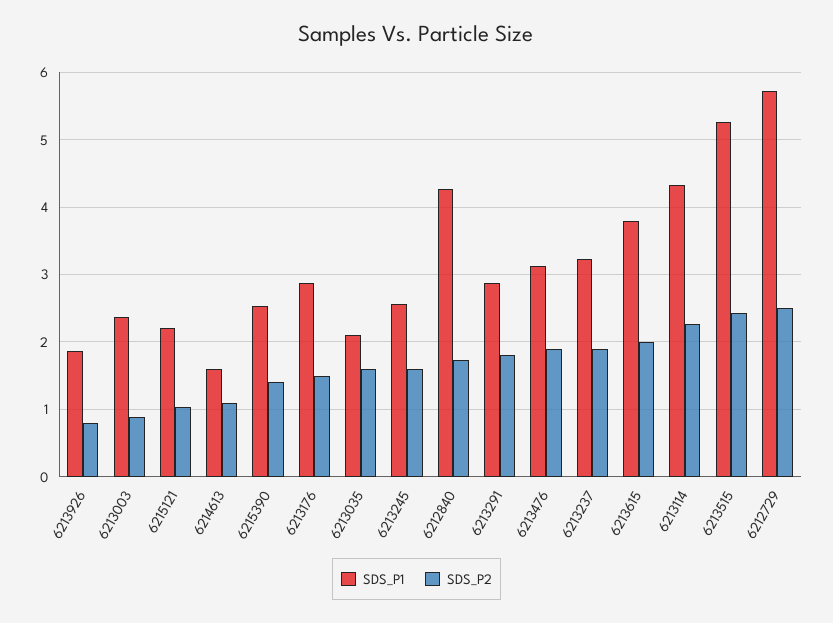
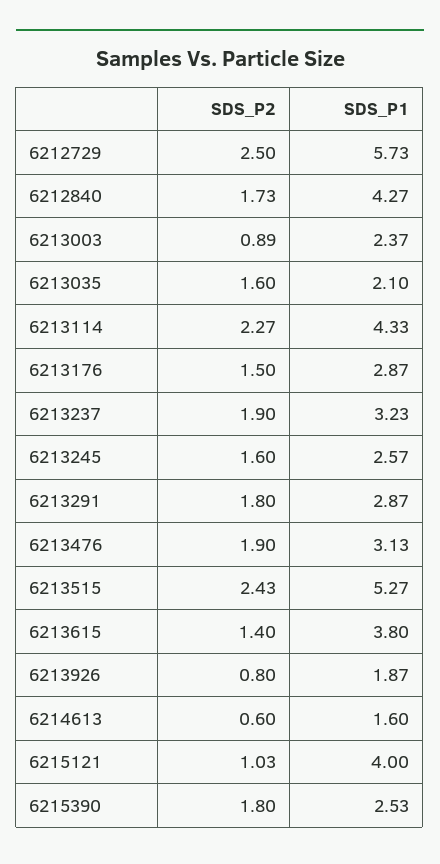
SDS_P1, 6215121: 2.2 -> 4
SDS_P2, 6214613: 1.1 -> 0.6
SDS_P2, 6215390: 1.4 -> 1.8
SDS_P2, 6213615: 2 -> 1.4

